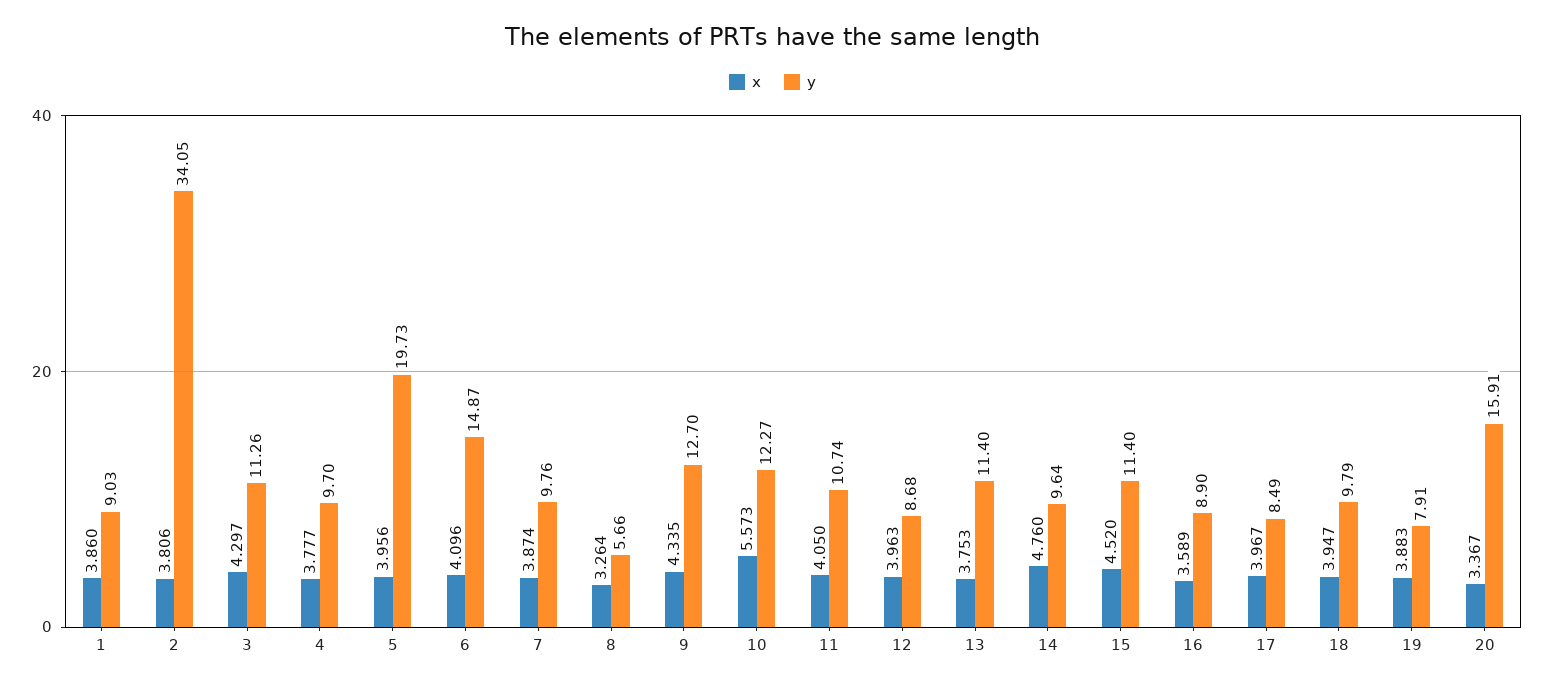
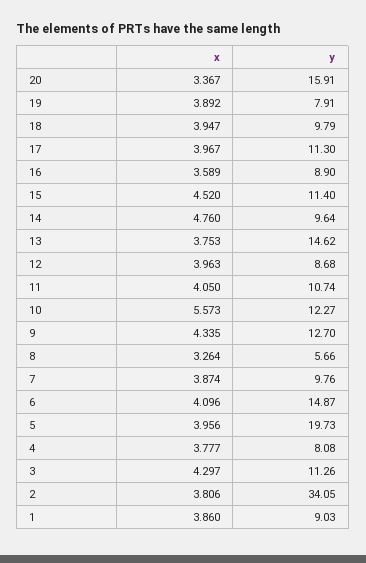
y, 4: 9.7 -> 8.08
y, 13: 11.4 -> 14.62
y, 17: 8.49 -> 11.3
x, 19: 3.883 -> 3.892

